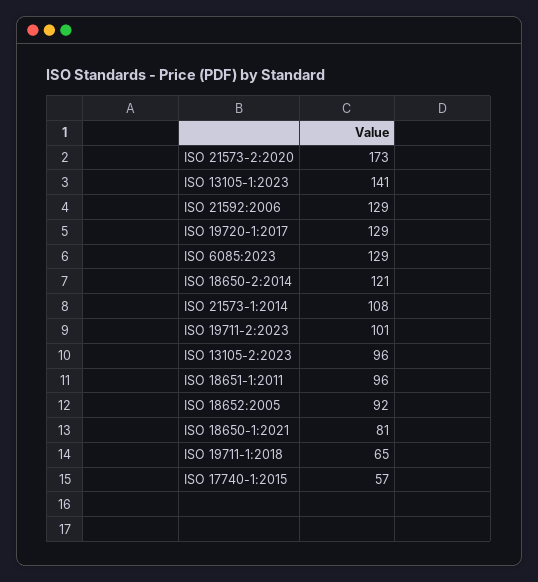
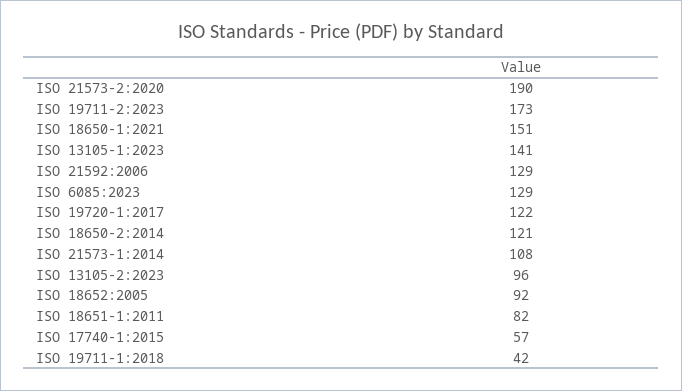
ISO 21573-2:2020: 173 -> 190
ISO 19720-1:2017: 129 -> 122
ISO 19711-2:2023: 101 -> 173
ISO 18651-1:2011: 96 -> 82
ISO 18650-1:2021: 81 -> 151
ISO 19711-1:2018: 65 -> 42

